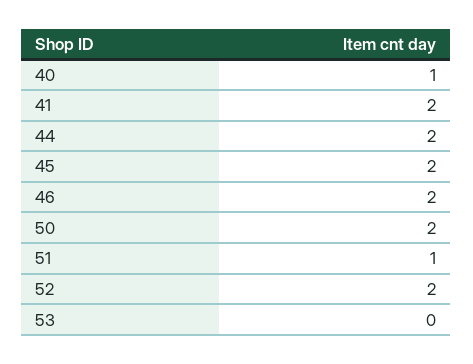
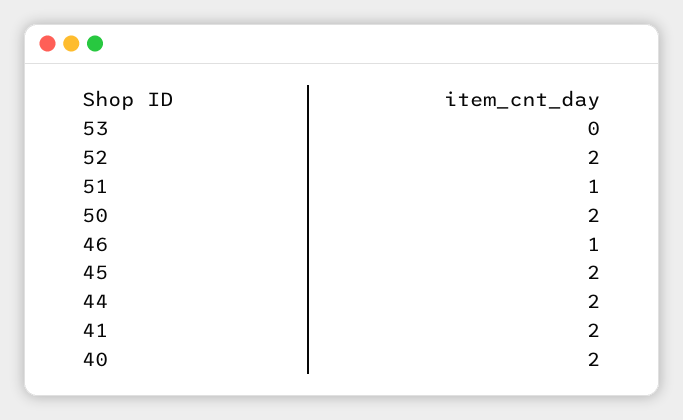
40: 1 -> 2
46: 2 -> 1

